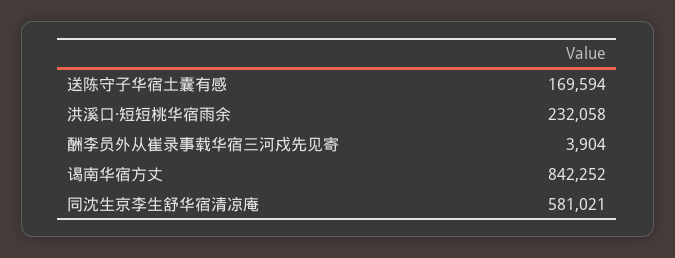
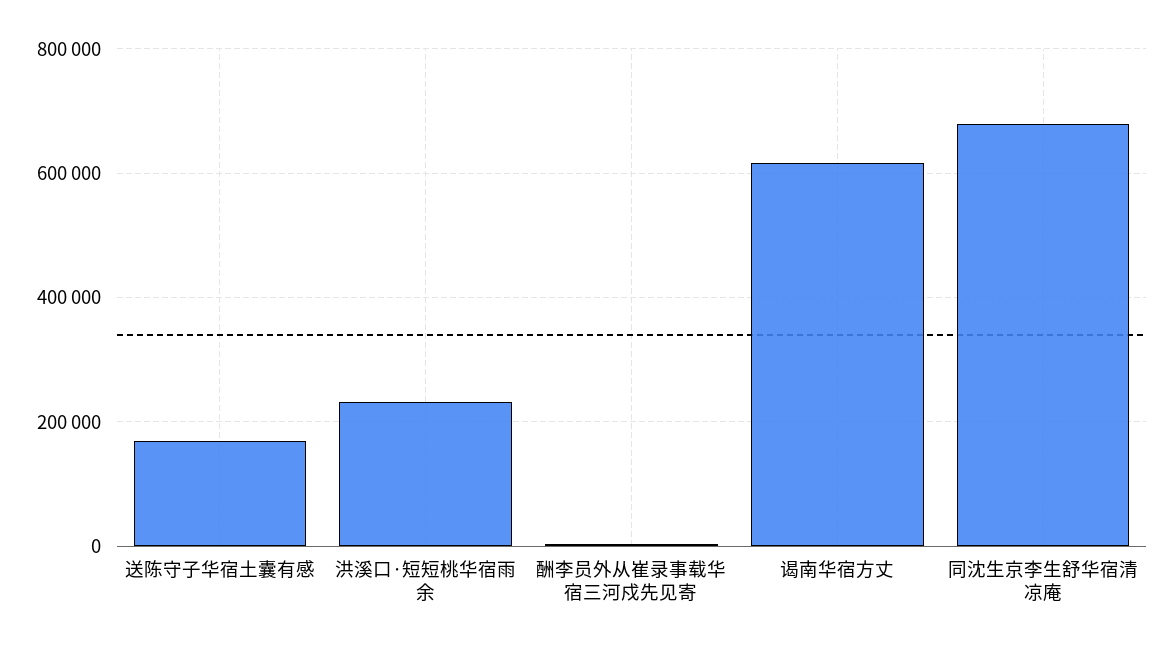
谒南华宿方丈: 842252 -> 620000
同沈生京李生舒华宿清凉庵: 581021 -> 680000

